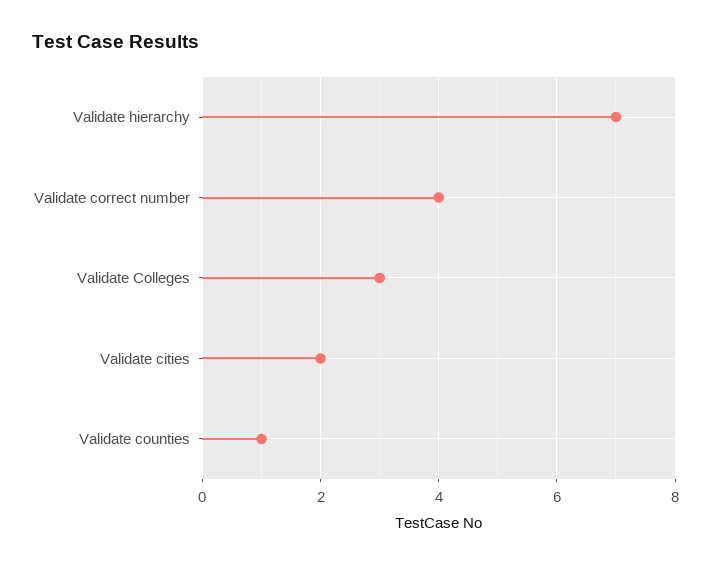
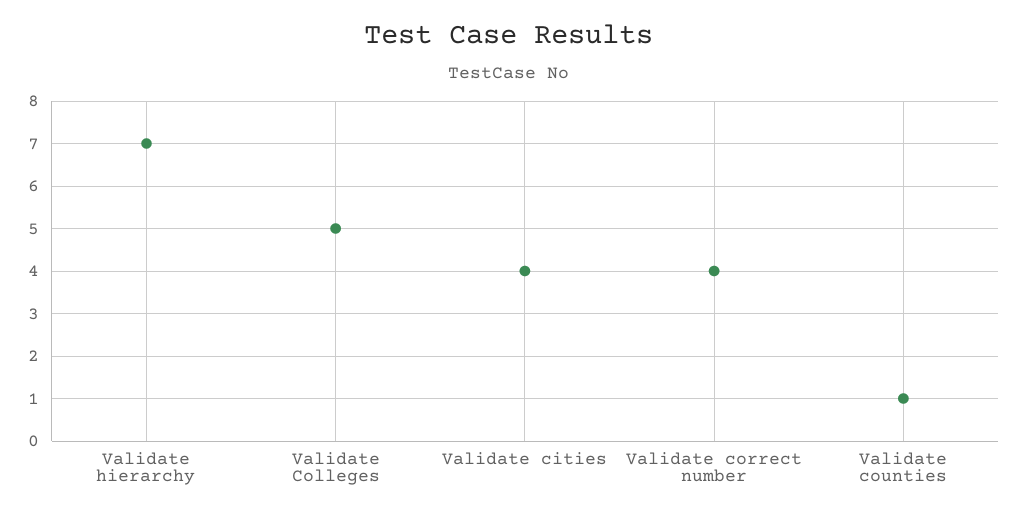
Validate Colleges: 3 -> 5
Validate cities: 2 -> 4

